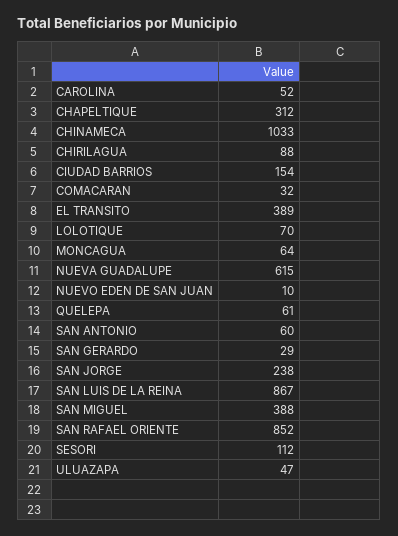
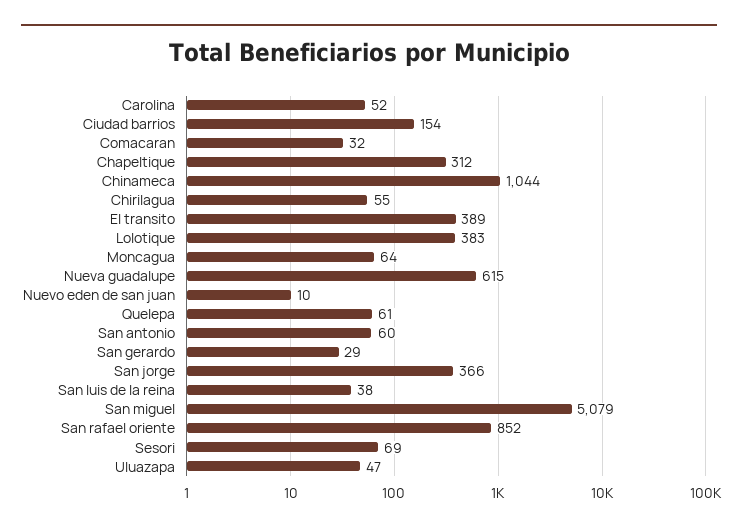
CHINAMECA: 1033 -> 1044
CHIRILAGUA: 88 -> 55
LOLOTIQUE: 70 -> 383
SAN JORGE: 238 -> 366
SAN LUIS DE LA REINA: 867 -> 38
SAN MIGUEL: 388 -> 5079
SESORI: 112 -> 69

